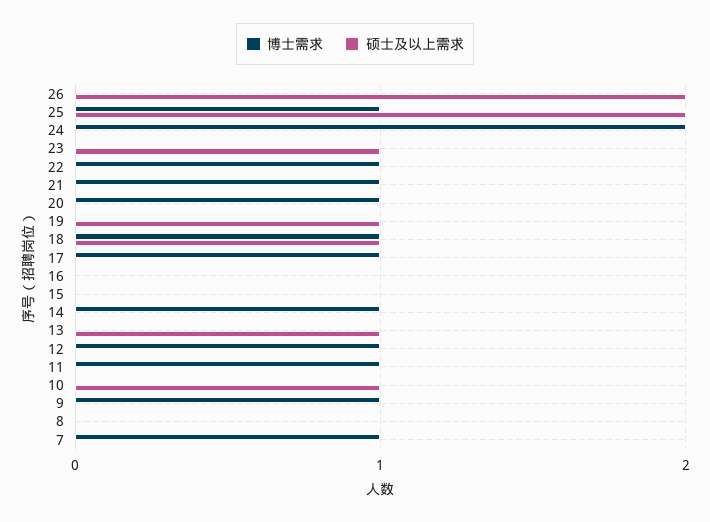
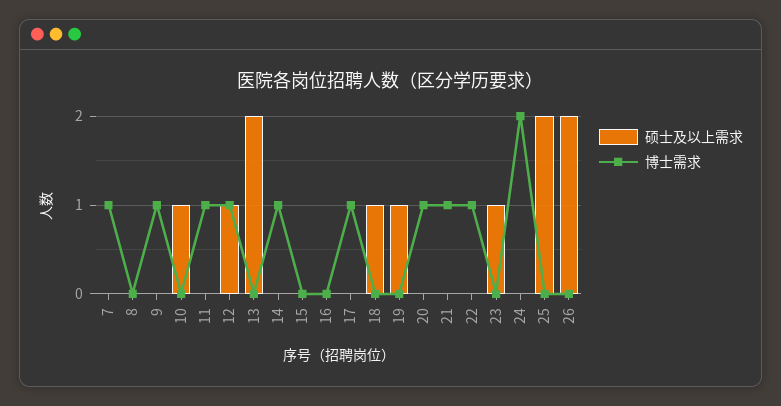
博士需求, 25: 1 -> 0
博士需求, 18: 1 -> 0
硕士及以上需求, 13: 1 -> 2
硕士及以上需求, 12: 0 -> 1

